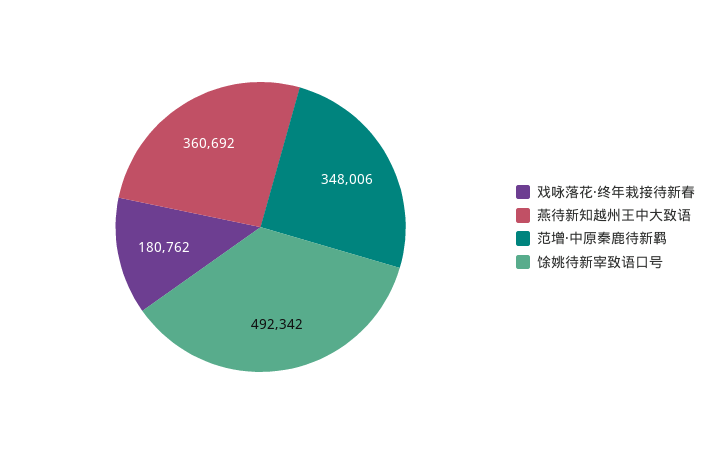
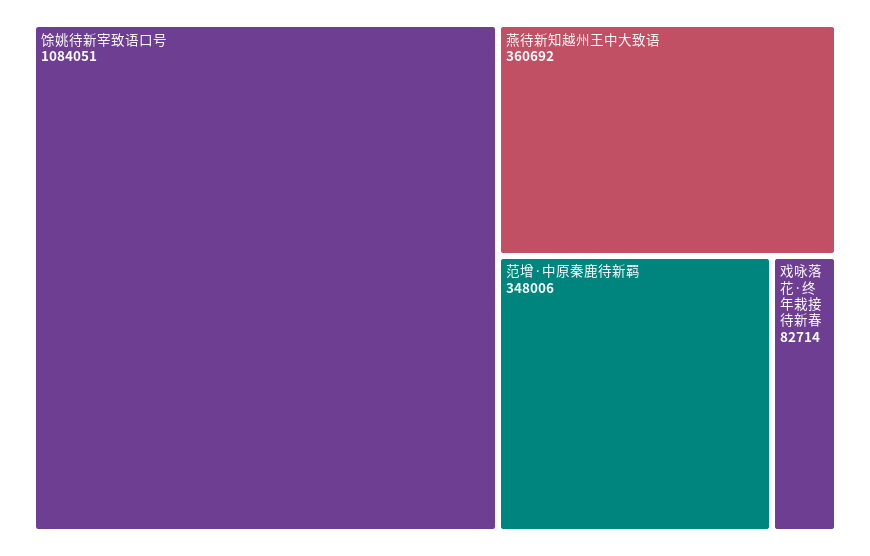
戏咏落花·终年栽接待新春: 180762 -> 82714
馀姚待新宰致语口号: 492342 -> 1084051

